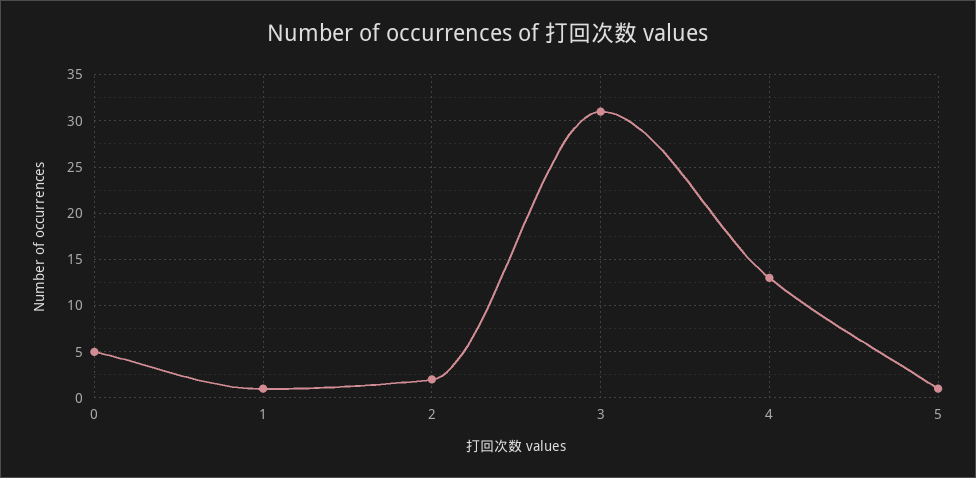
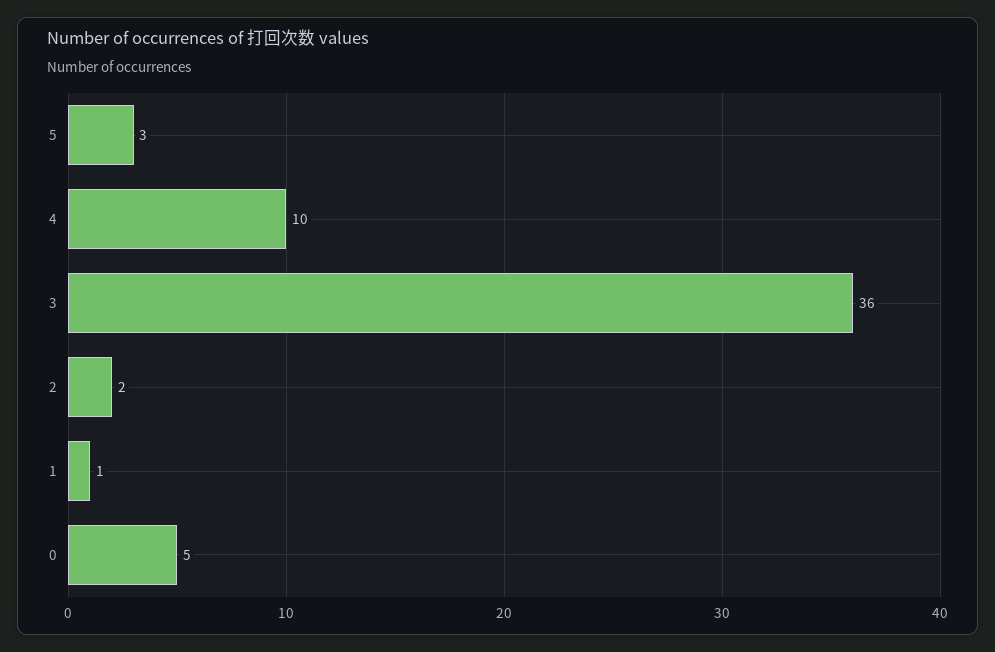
3: 31 -> 36
4: 13 -> 10
5: 1 -> 3

